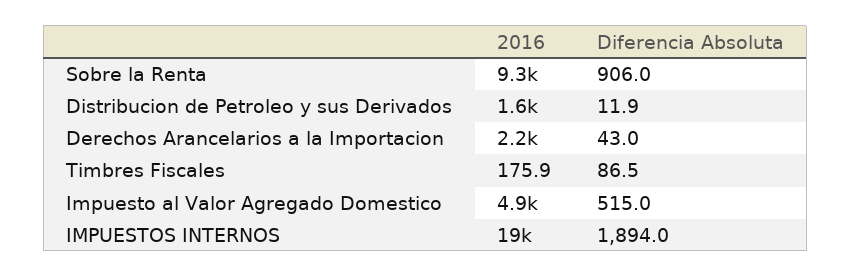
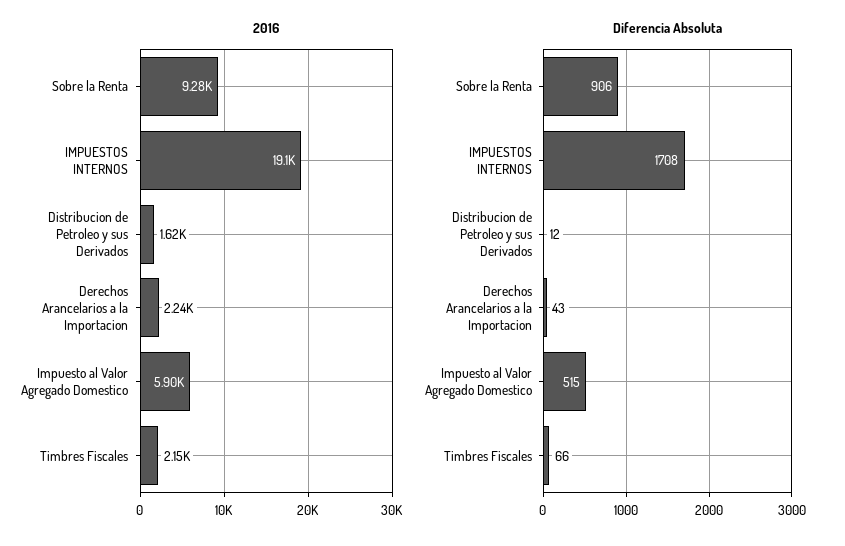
2016, Timbres Fiscales: 175.9 -> 2150
Diferencia Absoluta, Timbres Fiscales: 86.5 -> 66
2016, Impuesto al Valor Agregado Domestico: 4900 -> 5900
Diferencia Absoluta, IMPUESTOS INTERNOS: 1894 -> 1708

